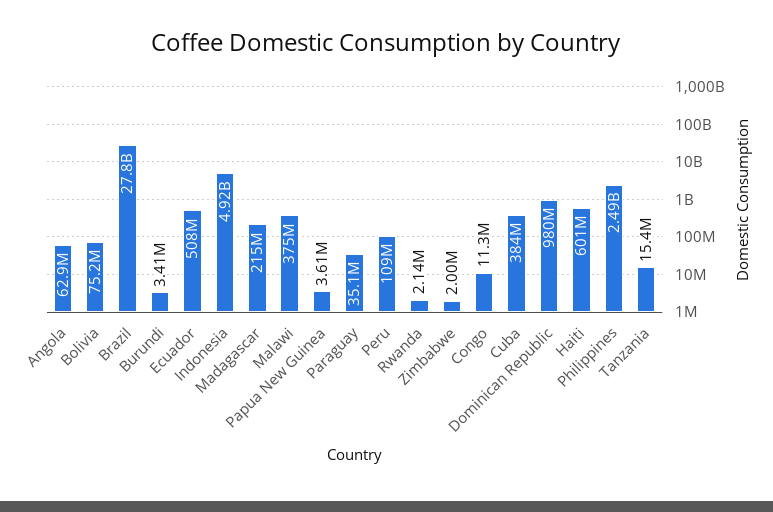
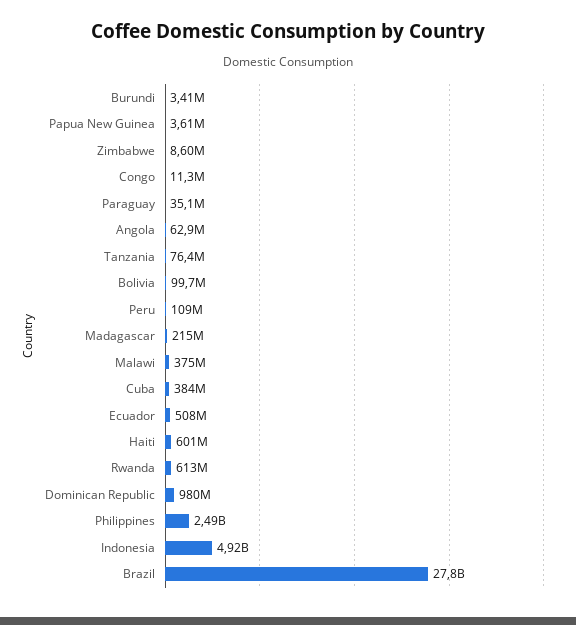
Bolivia: 75200000 -> 99700000
Rwanda: 2140000 -> 613000000
Zimbabwe: 2000000 -> 8600000
Tanzania: 15400000 -> 76400000

